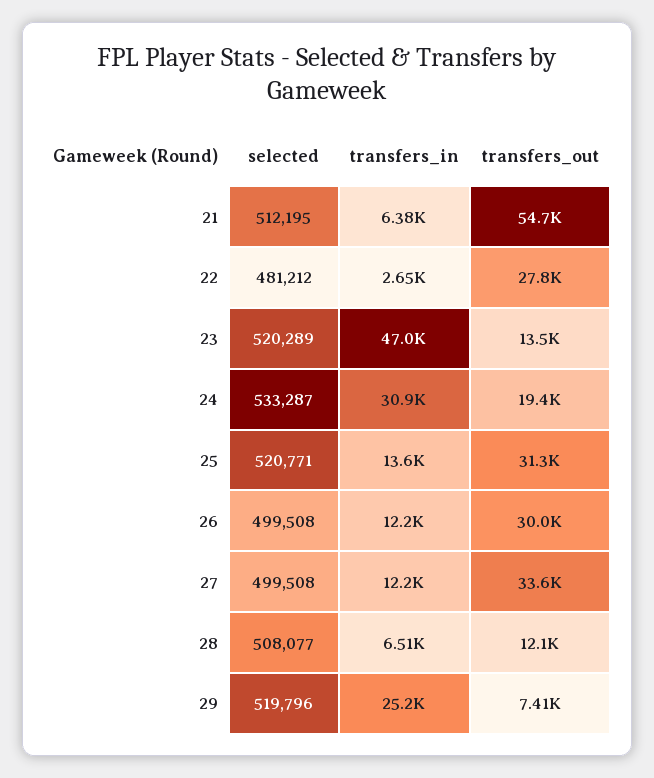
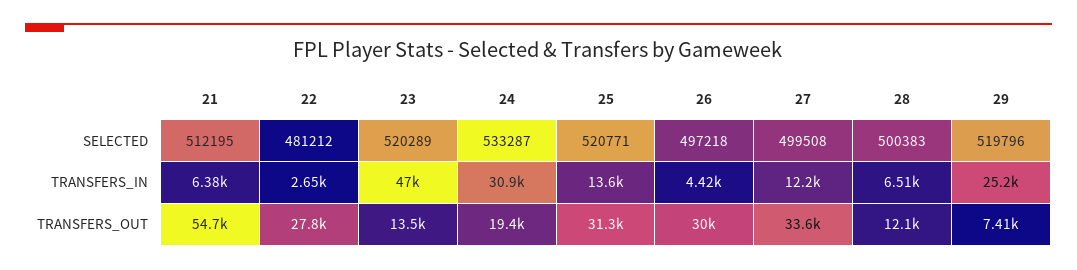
selected, 26: 499508 -> 497218
transfers_in, 26: 12200 -> 4420
selected, 28: 508077 -> 500383

